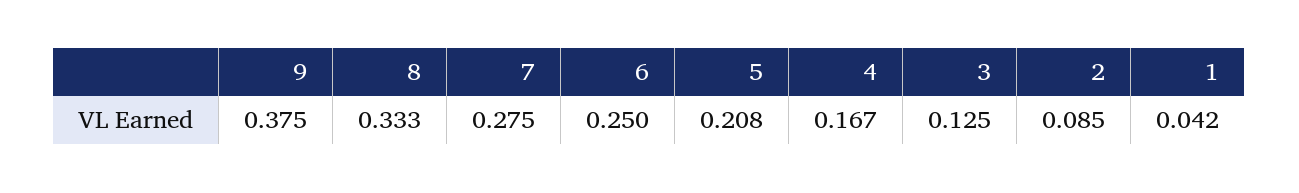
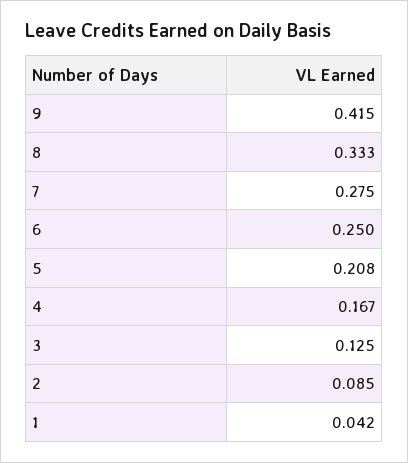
9: 0.375 -> 0.415

